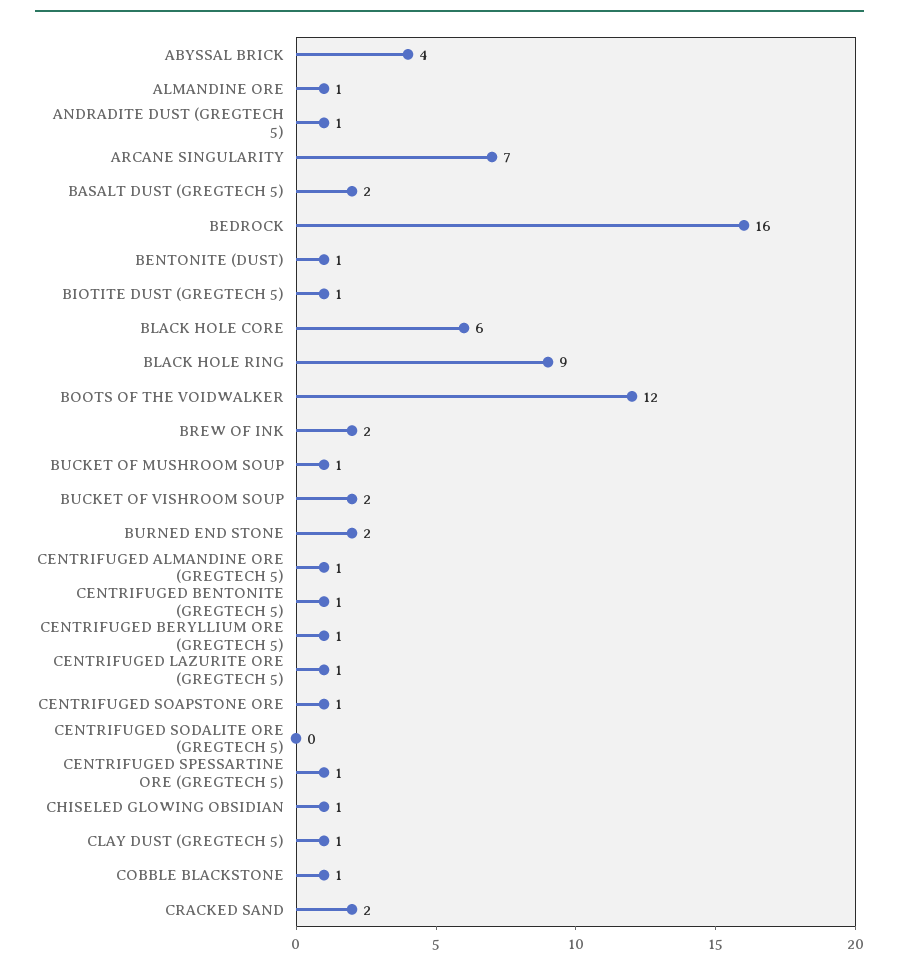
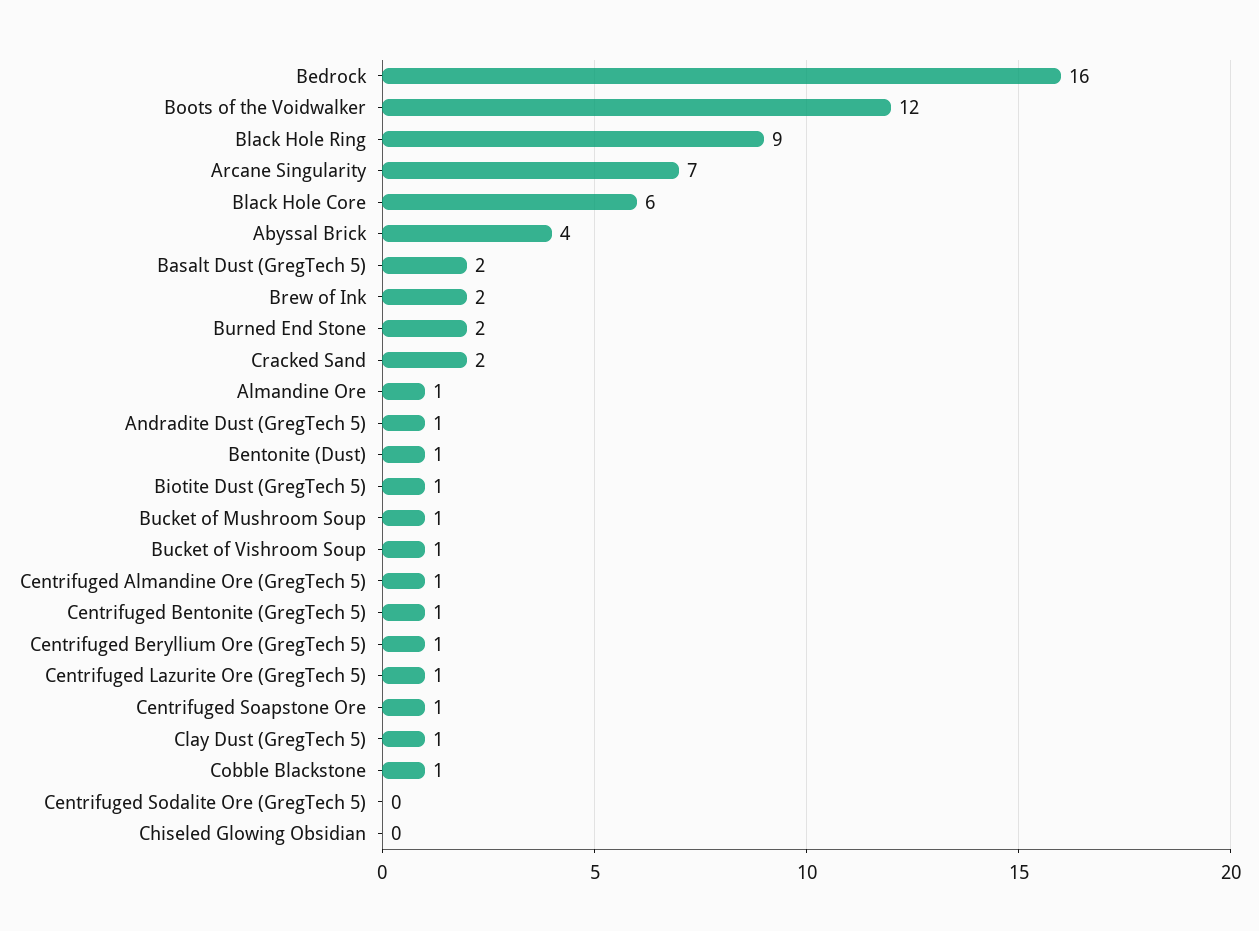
BUCKET OF VISHROOM SOUP: 2 -> 1
CENTRIFUGED SPESSARTINE ORE (GREGTECH 5): 1 -> none
CHISELED GLOWING OBSIDIAN: 1 -> 0

